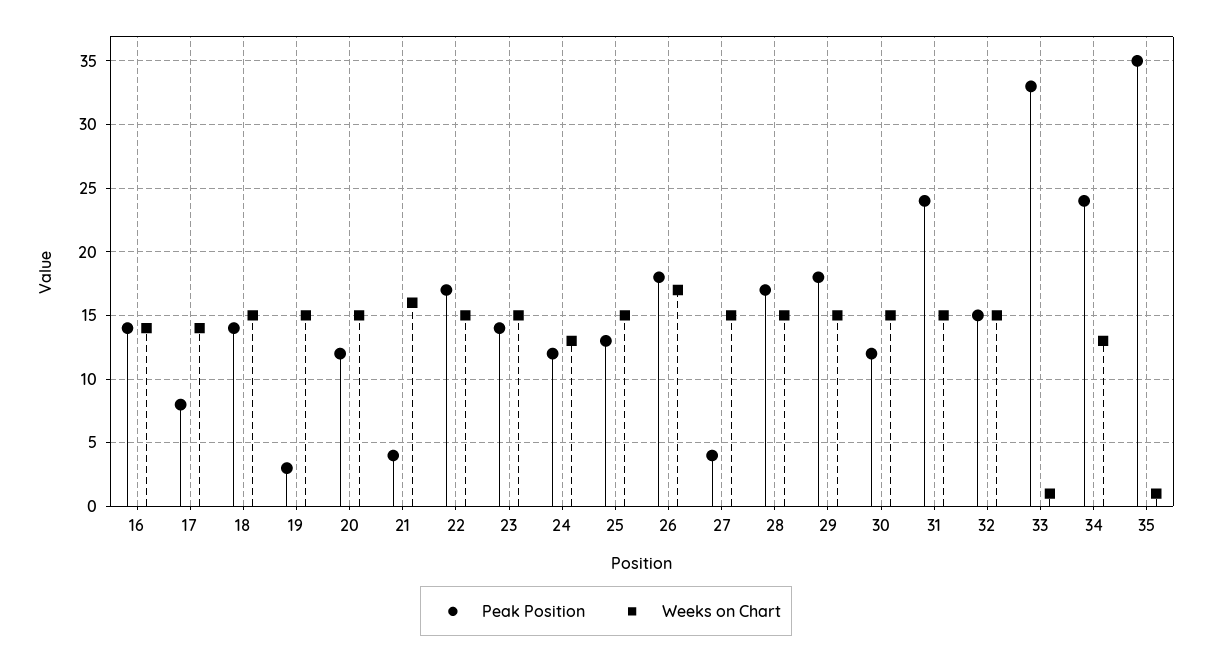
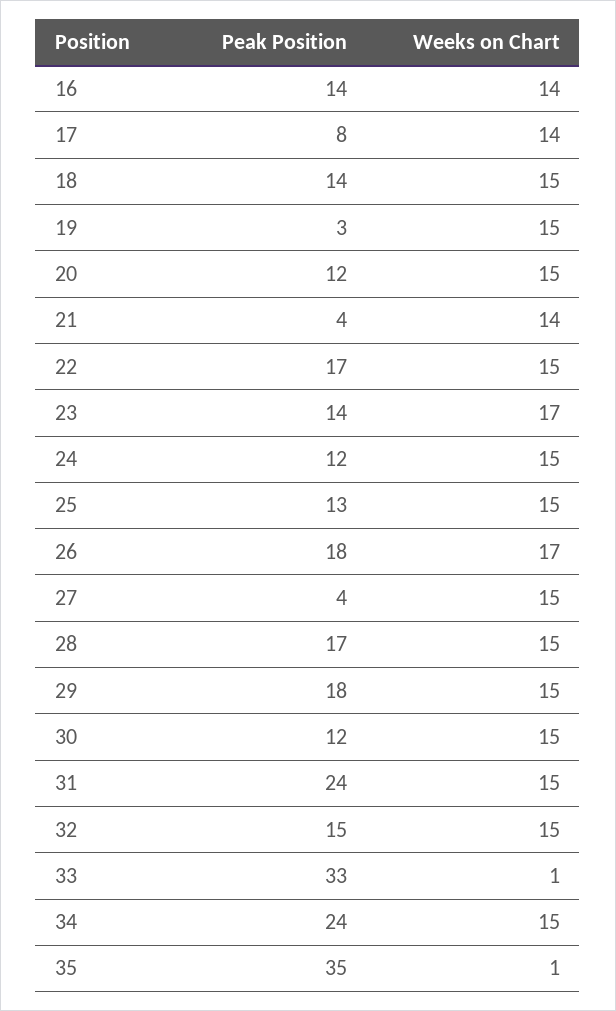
Weeks on Chart, 21: 16 -> 14
Weeks on Chart, 23: 15 -> 17
Weeks on Chart, 24: 13 -> 15
Weeks on Chart, 34: 13 -> 15

